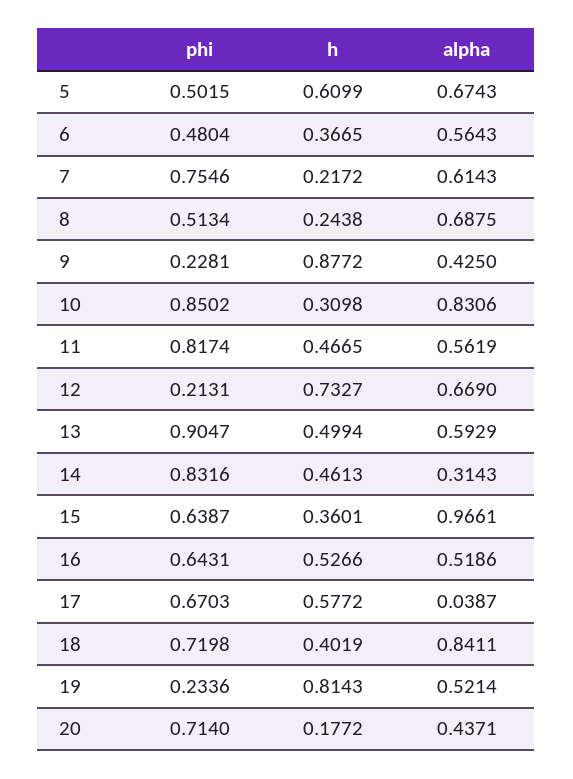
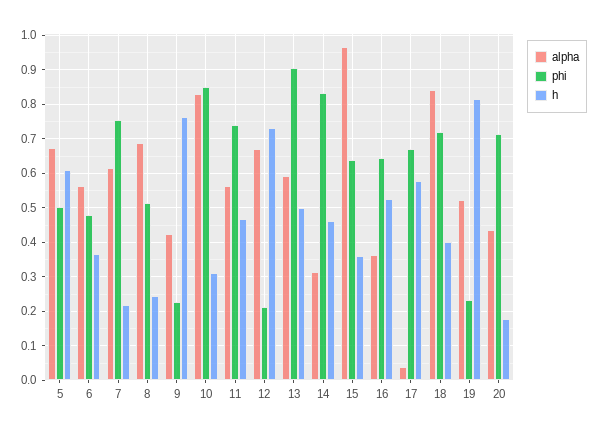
h, 9: 0.8772 -> 0.76
phi, 11: 0.8174 -> 0.74
alpha, 16: 0.5186 -> 0.36

